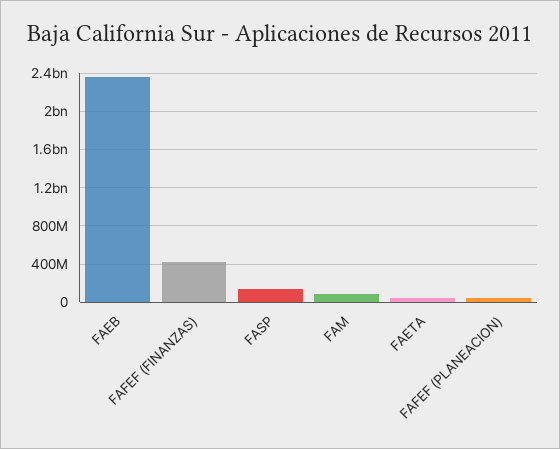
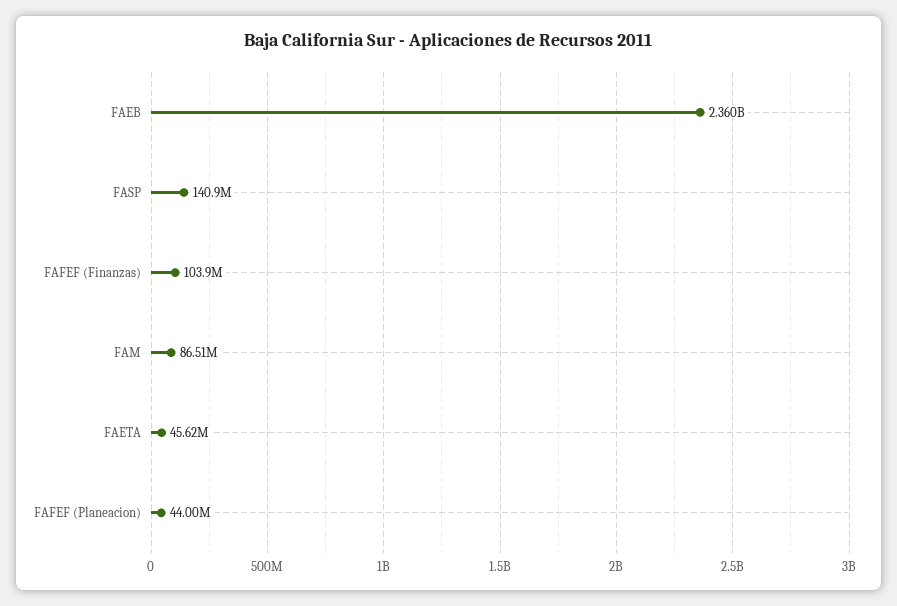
FAFEF (FINANZAS): 400000000 -> 103900000

